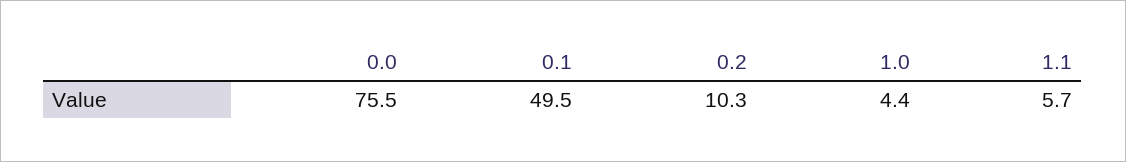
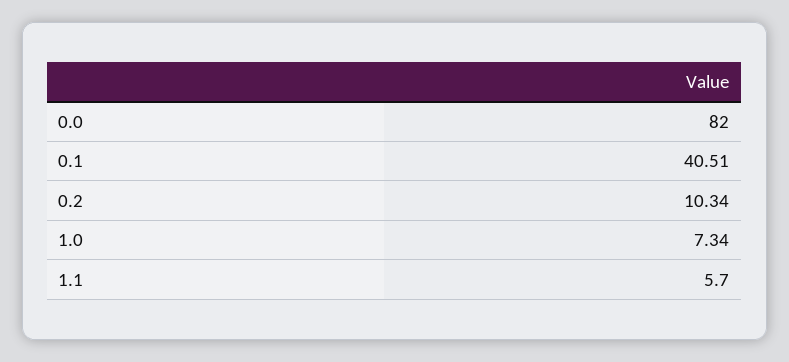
0.0: 75.5 -> 82
0.1: 49.5 -> 40.51
1.0: 4.4 -> 7.34

